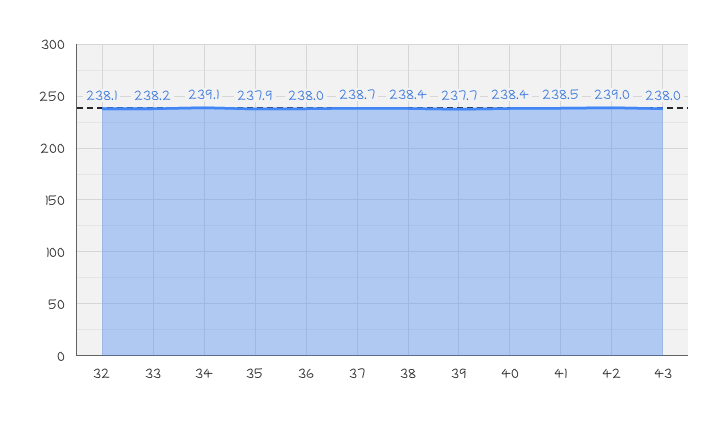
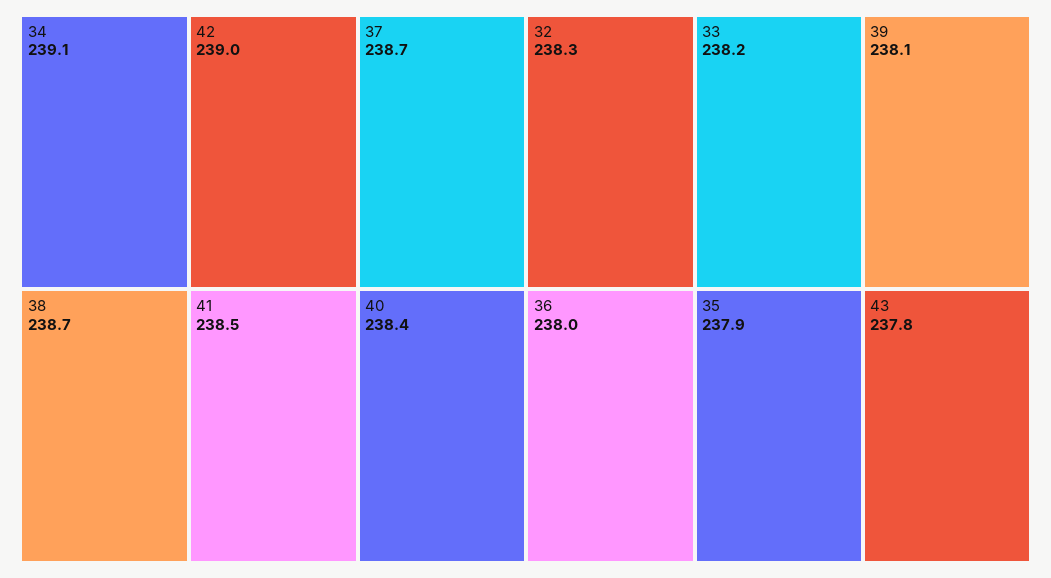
32: 238.1 -> 238.3
38: 238.4 -> 238.7
39: 237.7 -> 238.1
43: 238 -> 237.8

